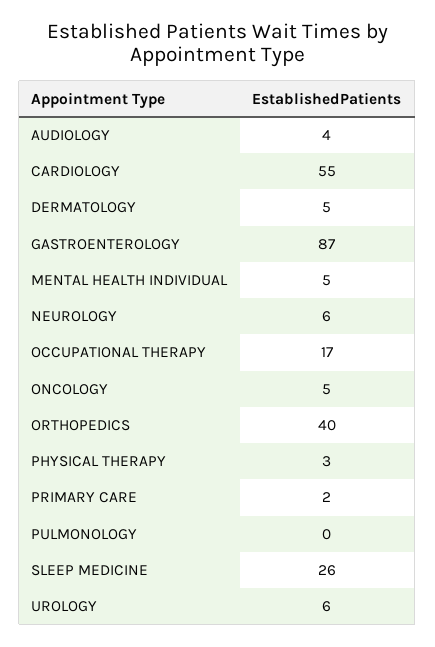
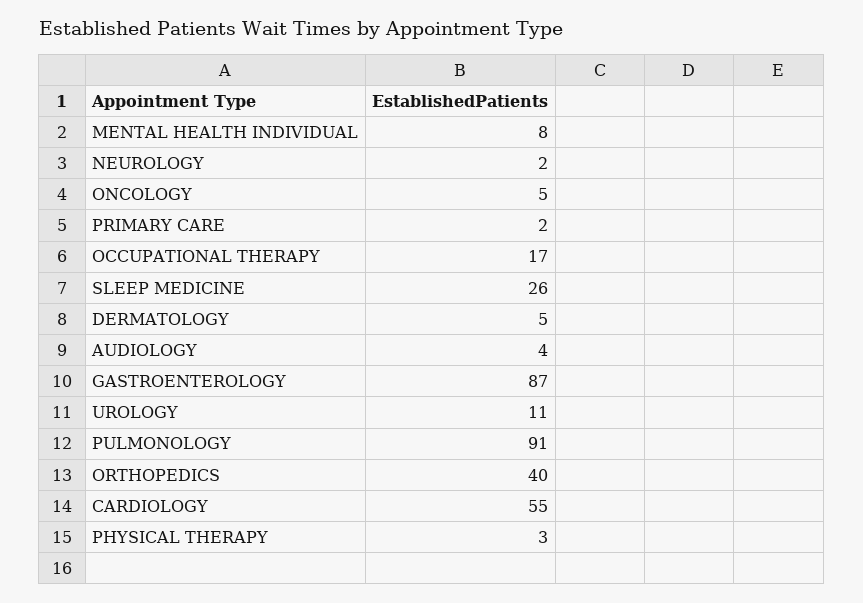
MENTAL HEALTH INDIVIDUAL: 5 -> 8
NEUROLOGY: 6 -> 2
PULMONOLOGY: 0 -> 91
UROLOGY: 6 -> 11

